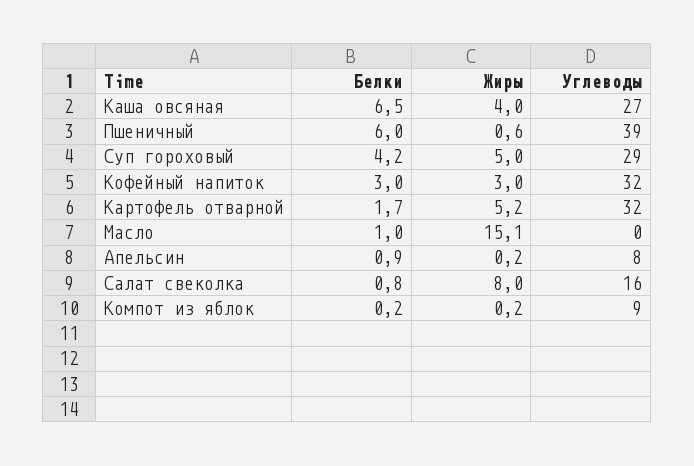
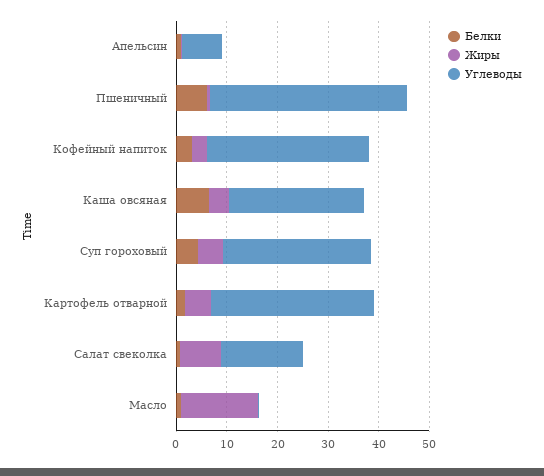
Белки, Компот из яблок: 0.2 -> none
Жиры, Компот из яблок: 0.2 -> none
Углеводы, Компот из яблок: 9 -> none

